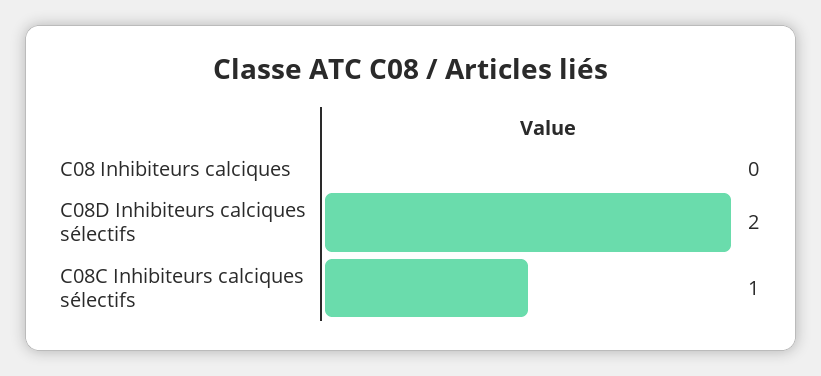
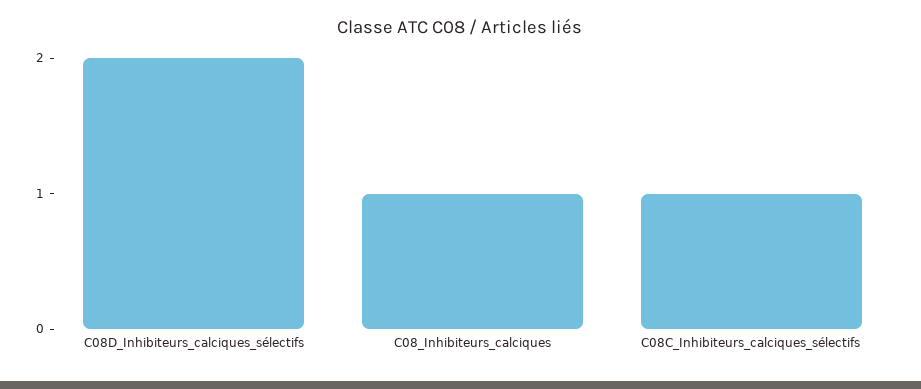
C08 Inhibiteurs calciques: 0 -> 1

